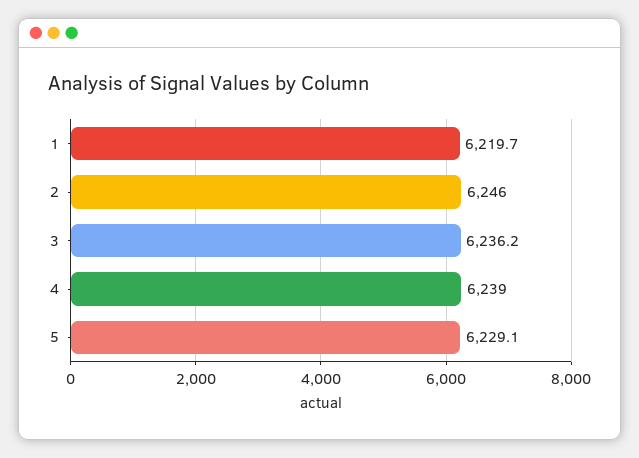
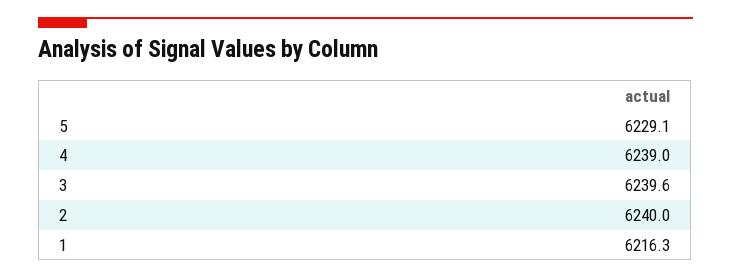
1: 6219.7 -> 6216.3
2: 6246 -> 6240
3: 6236.2 -> 6239.6

